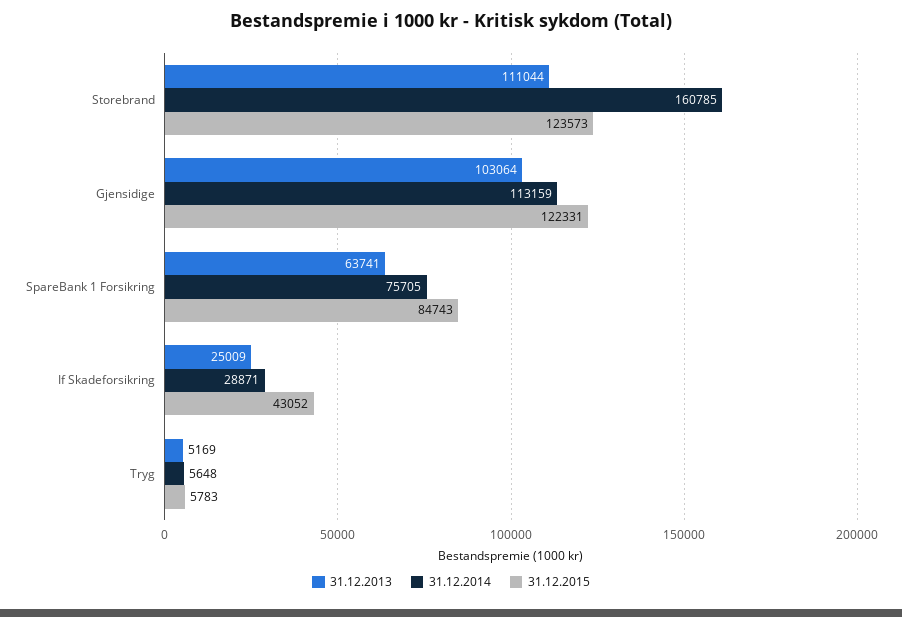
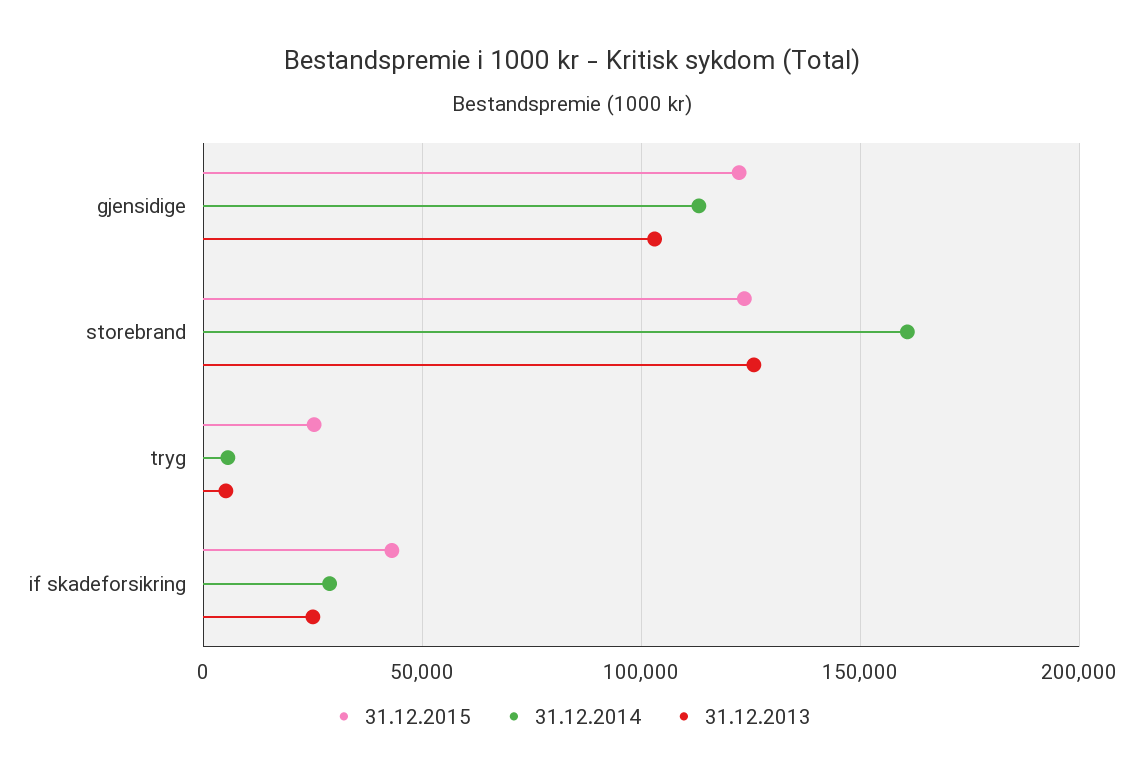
31.12.2013, Storebrand: 111044 -> 125000
31.12.2013, SpareBank 1 Forsikring: 63741 -> none
31.12.2014, SpareBank 1 Forsikring: 75705 -> none
31.12.2015, SpareBank 1 Forsikring: 84743 -> none
31.12.2015, Tryg: 5783 -> 25000

